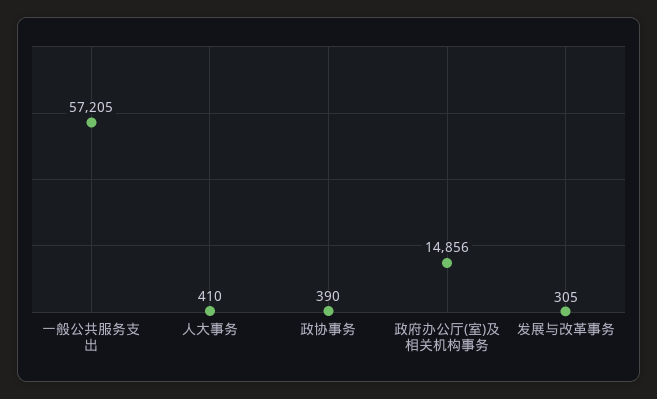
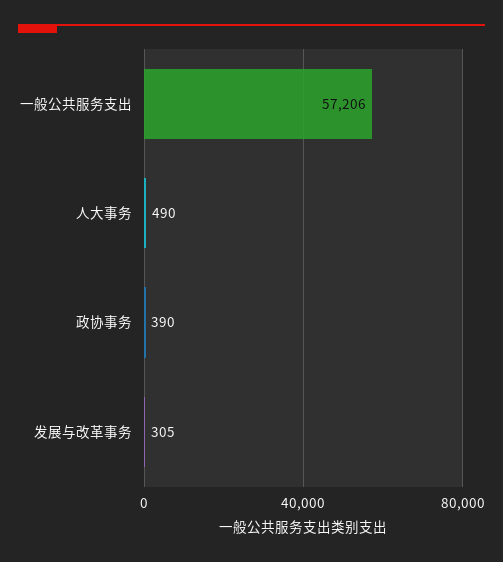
一般公共服务支出: 57205 -> 57206
人大事务: 410 -> 490
政府办公厅(室)及相关机构事务: 14856 -> none

